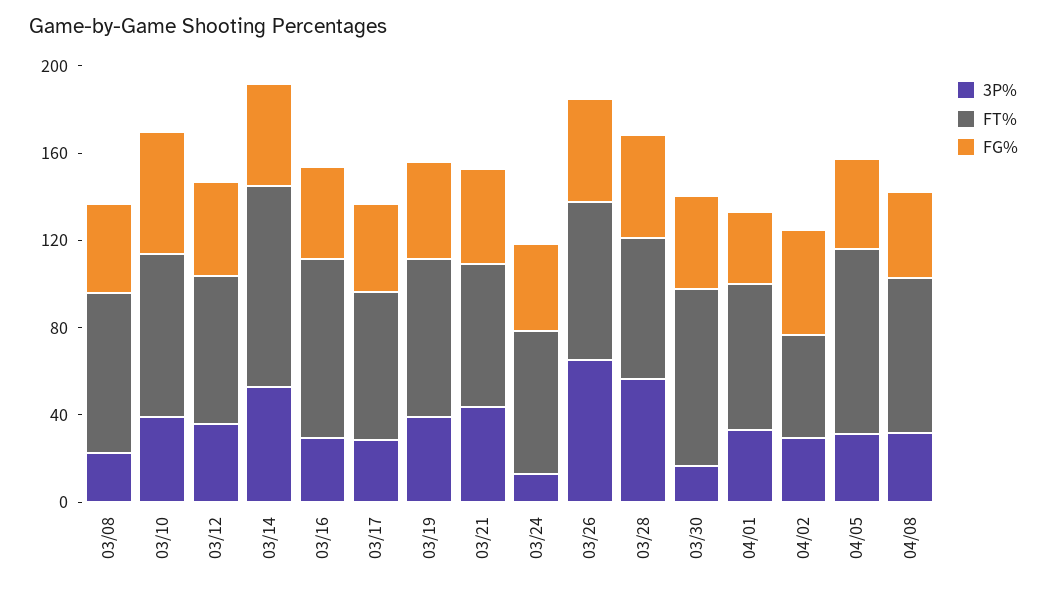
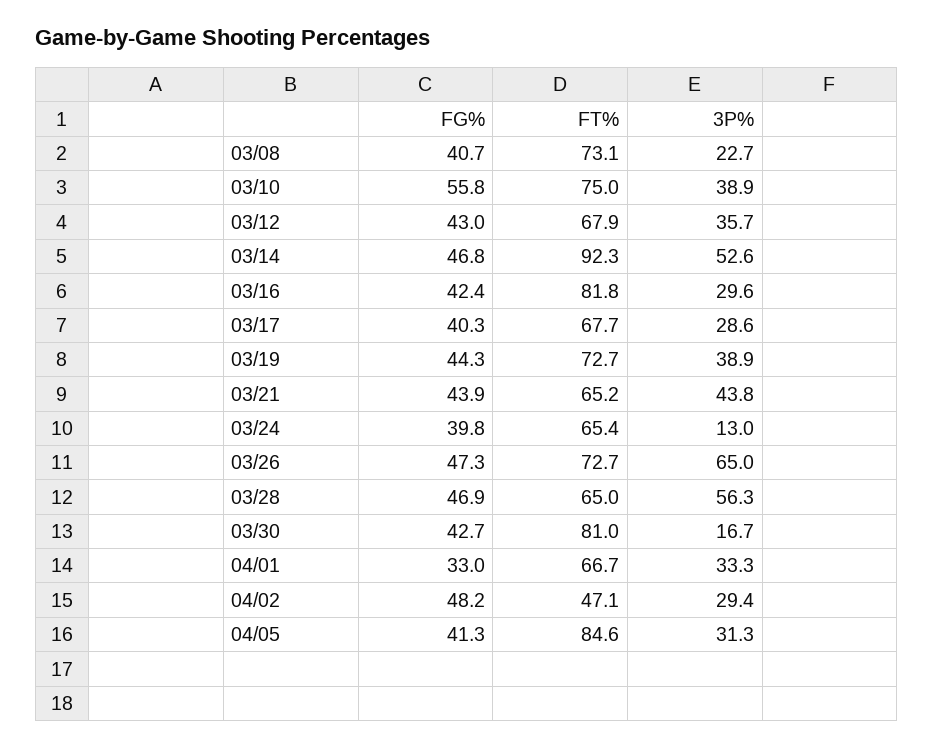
3P%, 04/08: 30 -> none
FT%, 04/08: 70 -> none
FG%, 04/08: 40 -> none

